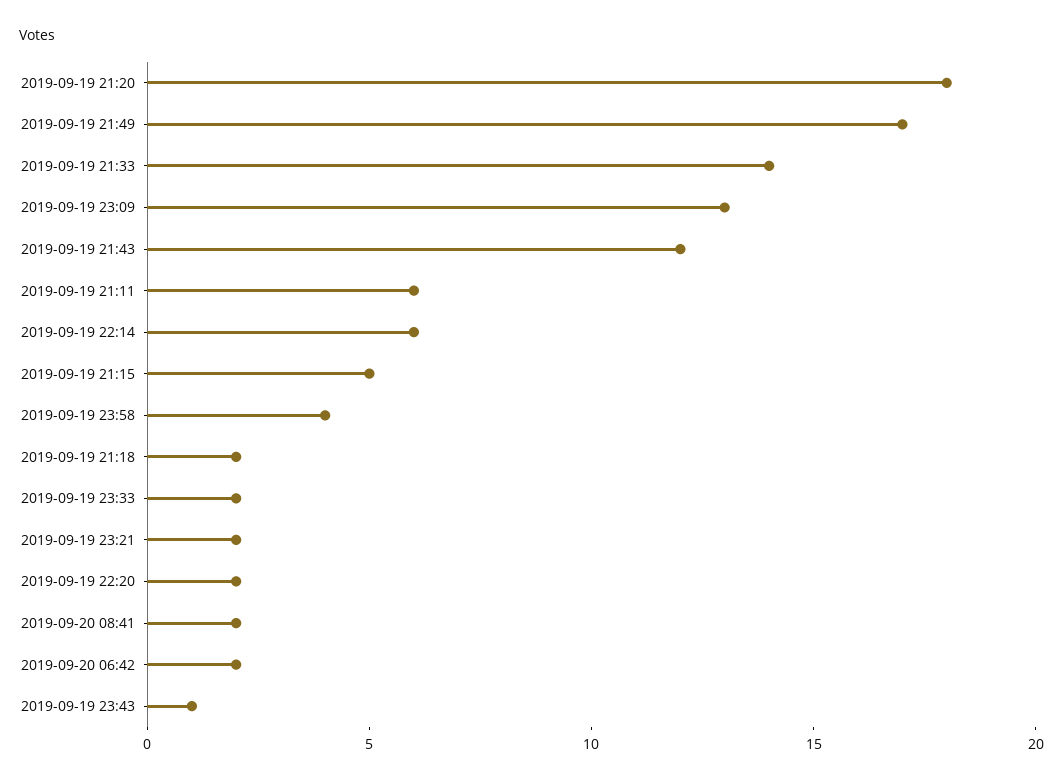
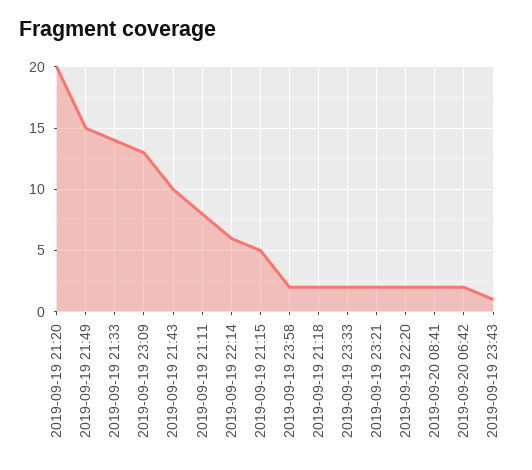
2019-09-19 21:20: 18 -> 20
2019-09-19 21:49: 17 -> 15
2019-09-19 21:43: 12 -> 10
2019-09-19 21:11: 6 -> 8
2019-09-19 23:58: 4 -> 2

